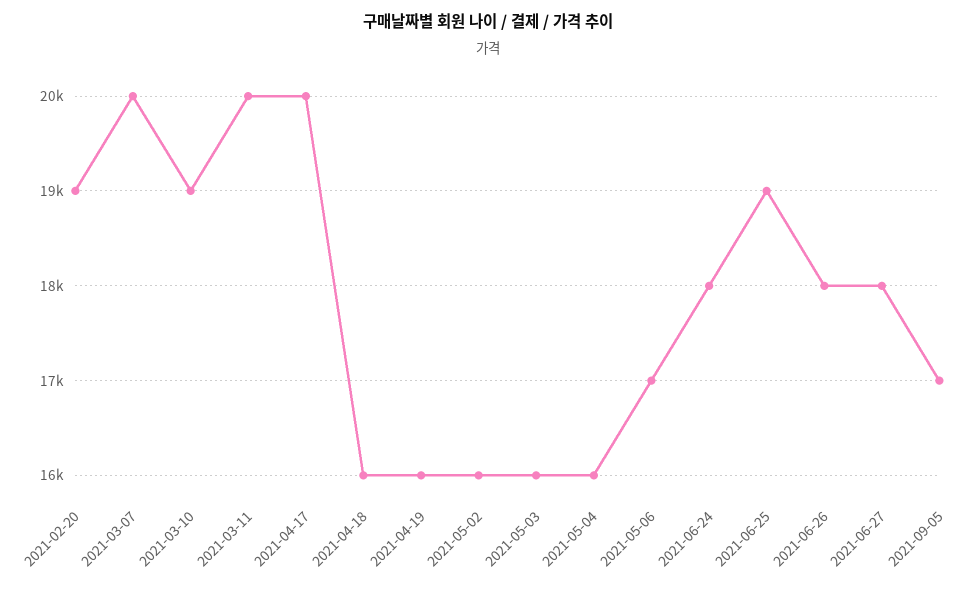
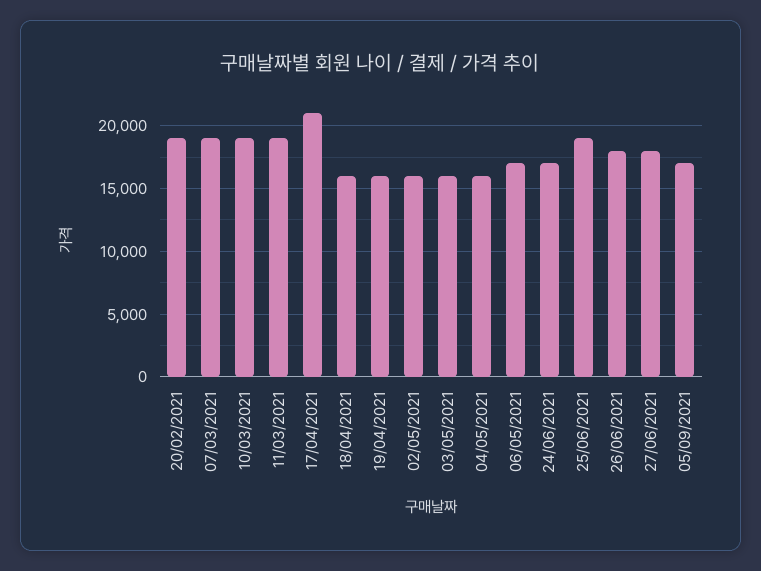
2021-03-07: 20000 -> 19000
2021-03-11: 20000 -> 19000
2021-04-17: 20000 -> 21000
2021-06-24: 18000 -> 17000

